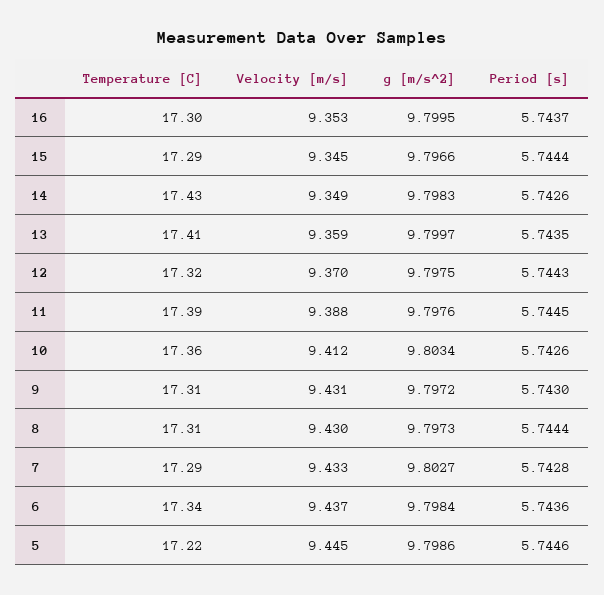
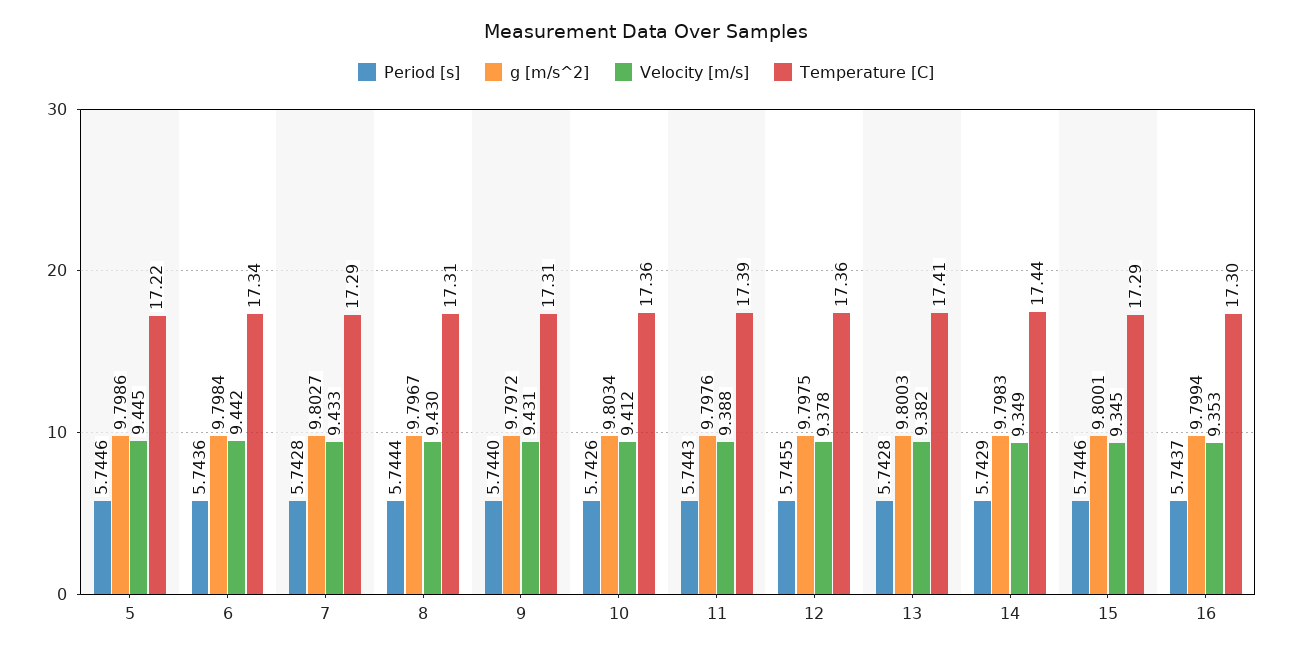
g [m/s^2], 16: 9.7995 -> 9.7994
g [m/s^2], 15: 9.7966 -> 9.8001
Period [s], 15: 5.7444 -> 5.7446
Temperature [C], 14: 17.43 -> 17.44
Period [s], 14: 5.7426 -> 5.7429
Velocity [m/s], 13: 9.359 -> 9.382
g [m/s^2], 13: 9.7997 -> 9.8003
Period [s], 13: 5.7435 -> 5.7428
Temperature [C], 12: 17.32 -> 17.36
Velocity [m/s], 12: 9.37 -> 9.378
Period [s], 12: 5.7443 -> 5.7455
Period [s], 11: 5.7445 -> 5.7443
Period [s], 9: 5.743 -> 5.744
g [m/s^2], 8: 9.7973 -> 9.7967
Velocity [m/s], 6: 9.437 -> 9.442

